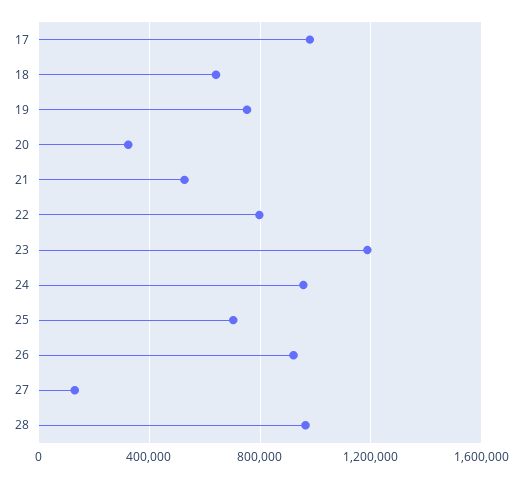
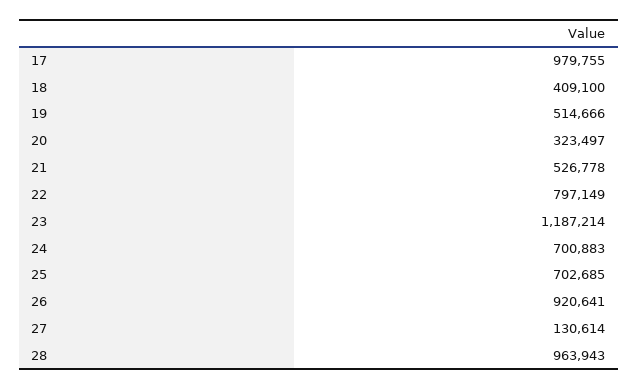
18: 650000 -> 409100
19: 750000 -> 514666
24: 950000 -> 700883

